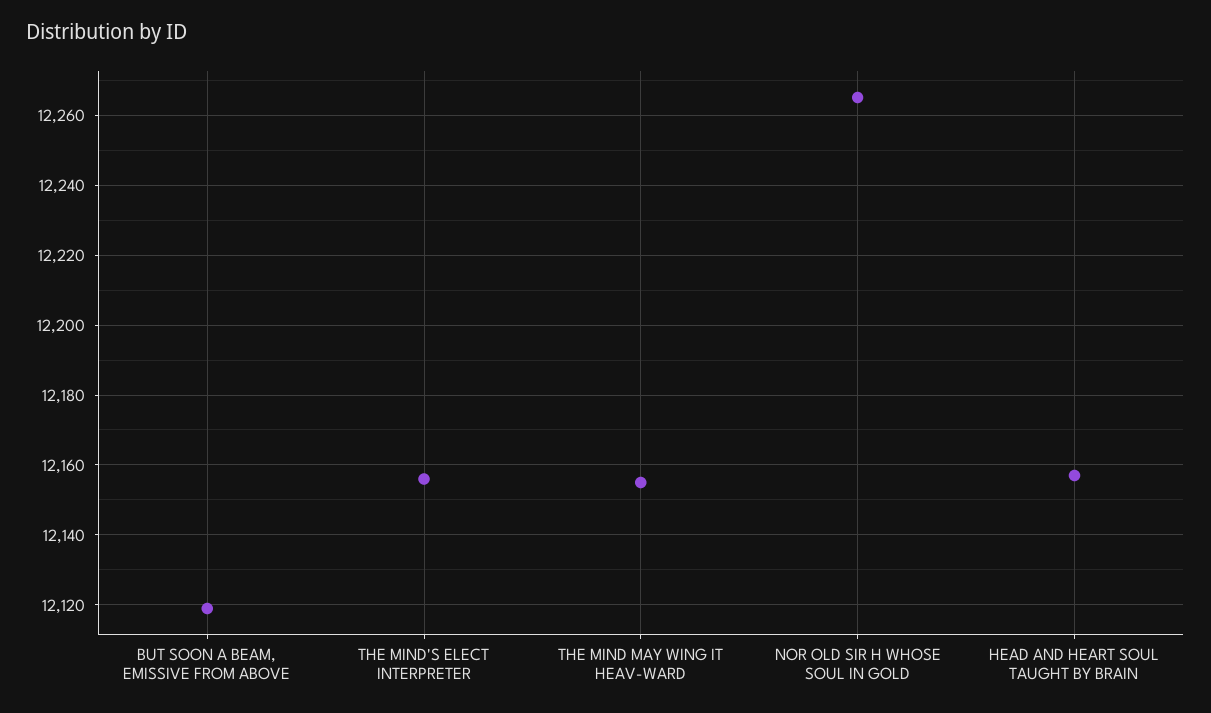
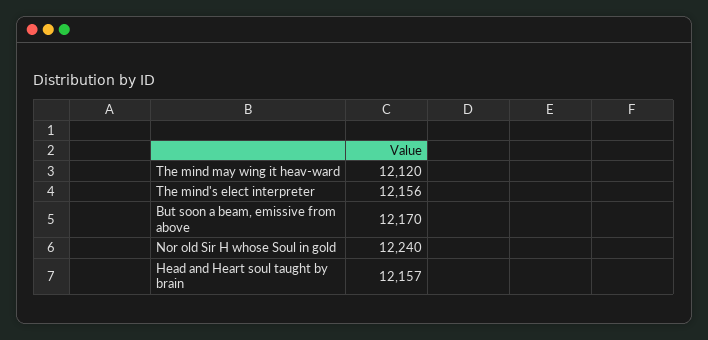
BUT SOON A BEAM, EMISSIVE FROM ABOVE: 12120 -> 12170
THE MIND MAY WING IT HEAV-WARD: 12155 -> 12120
NOR OLD SIR H WHOSE SOUL IN GOLD: 12265 -> 12240

